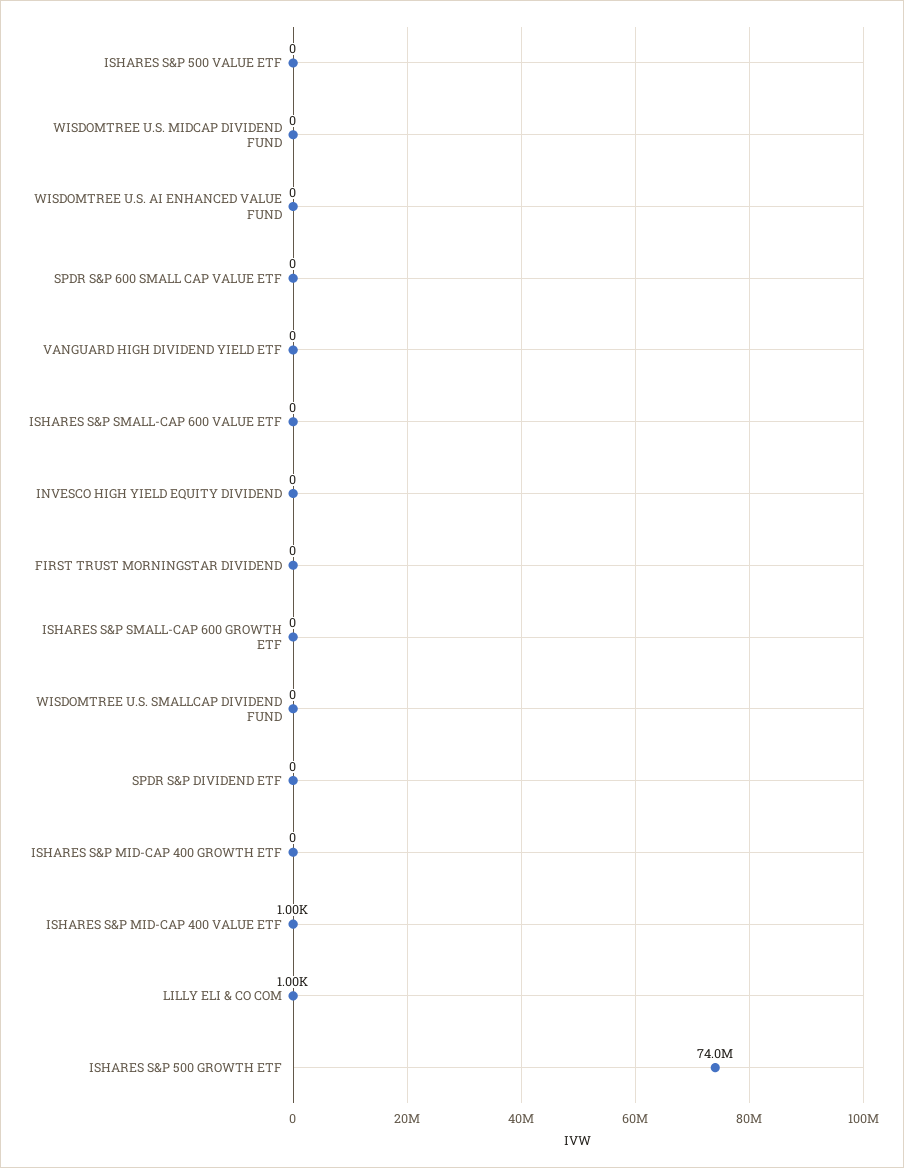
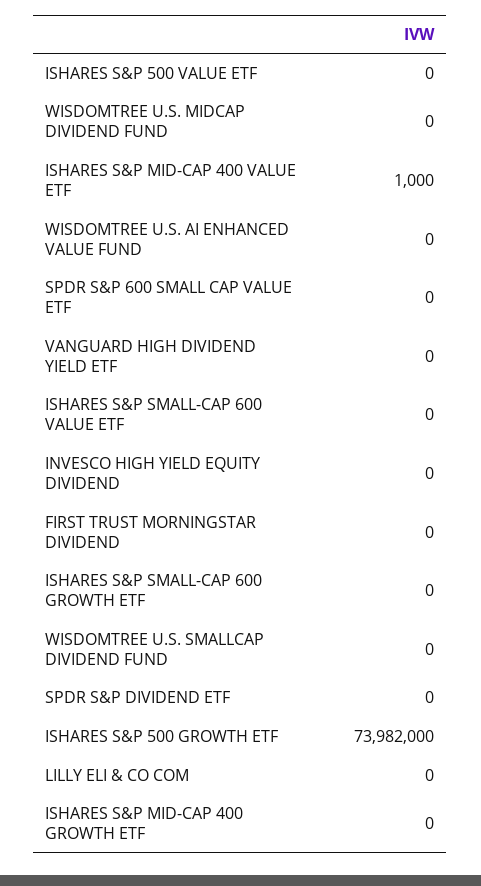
LILLY ELI & CO COM: 1000 -> 0

